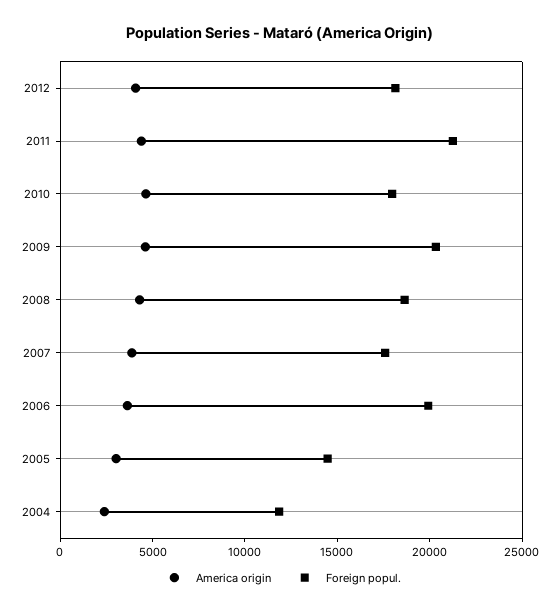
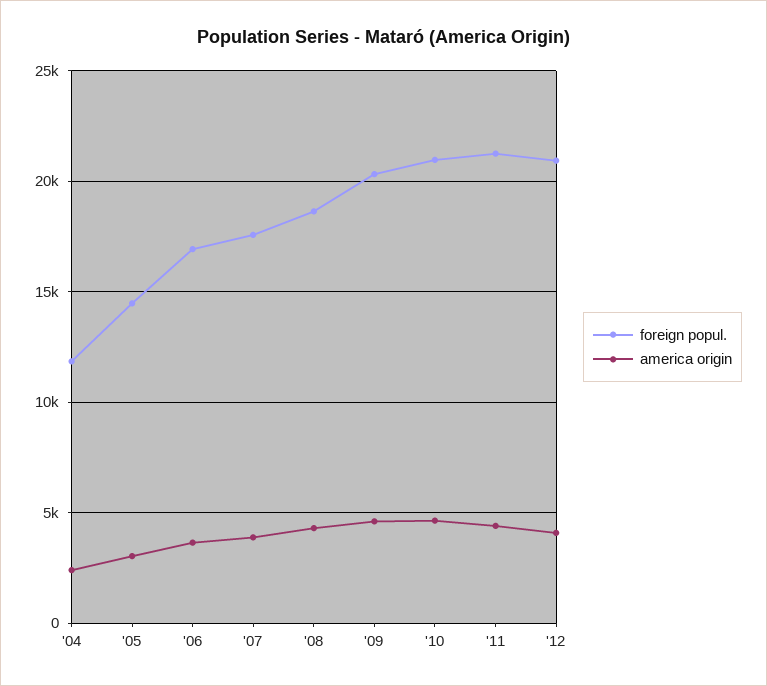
Foreign popul., 2012: 18000 -> 21000
Foreign popul., 2010: 18000 -> 21000
Foreign popul., 2006: 20000 -> 17000

